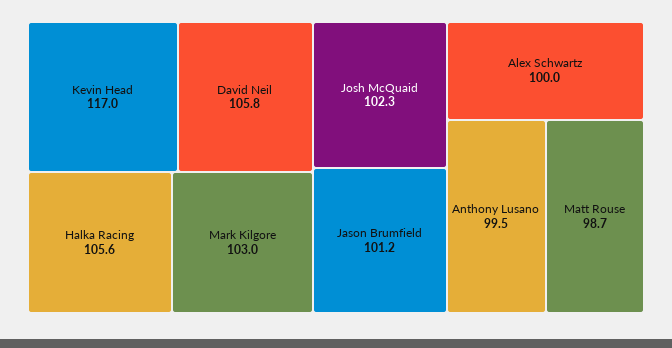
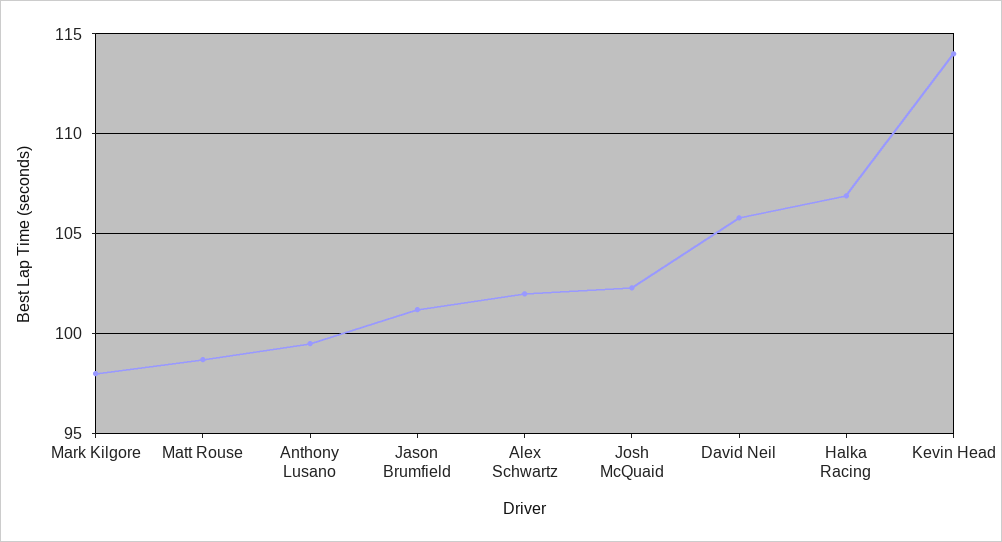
Kevin Head: 117 -> 114
Halka Racing: 105.6 -> 107
Mark Kilgore: 103 -> 98
Alex Schwartz: 100 -> 102

